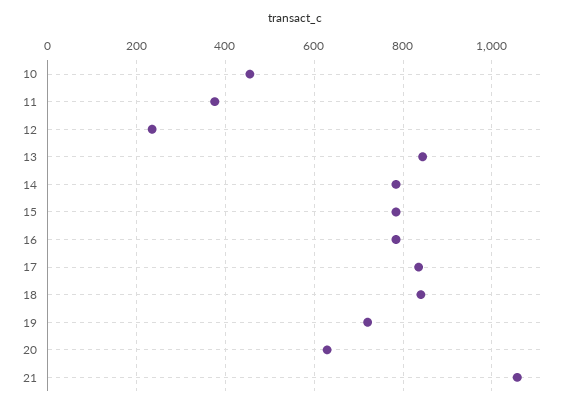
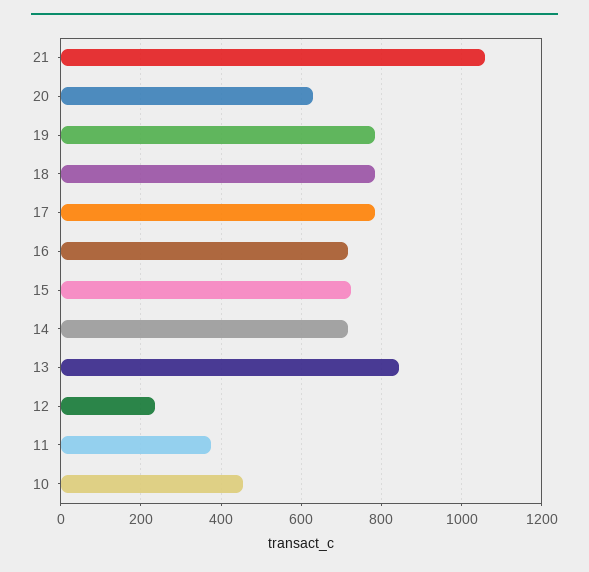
14: 780 -> 720
15: 780 -> 720
16: 780 -> 720
17: 840 -> 780
18: 840 -> 780
19: 720 -> 780

